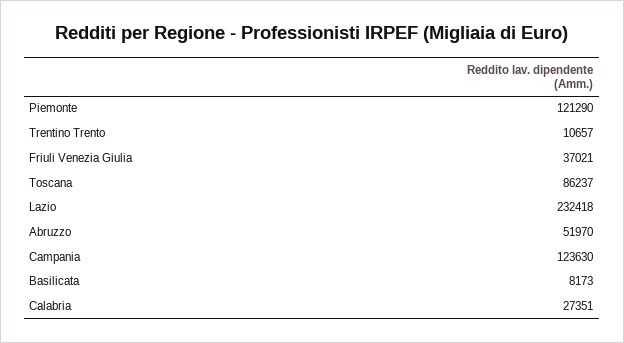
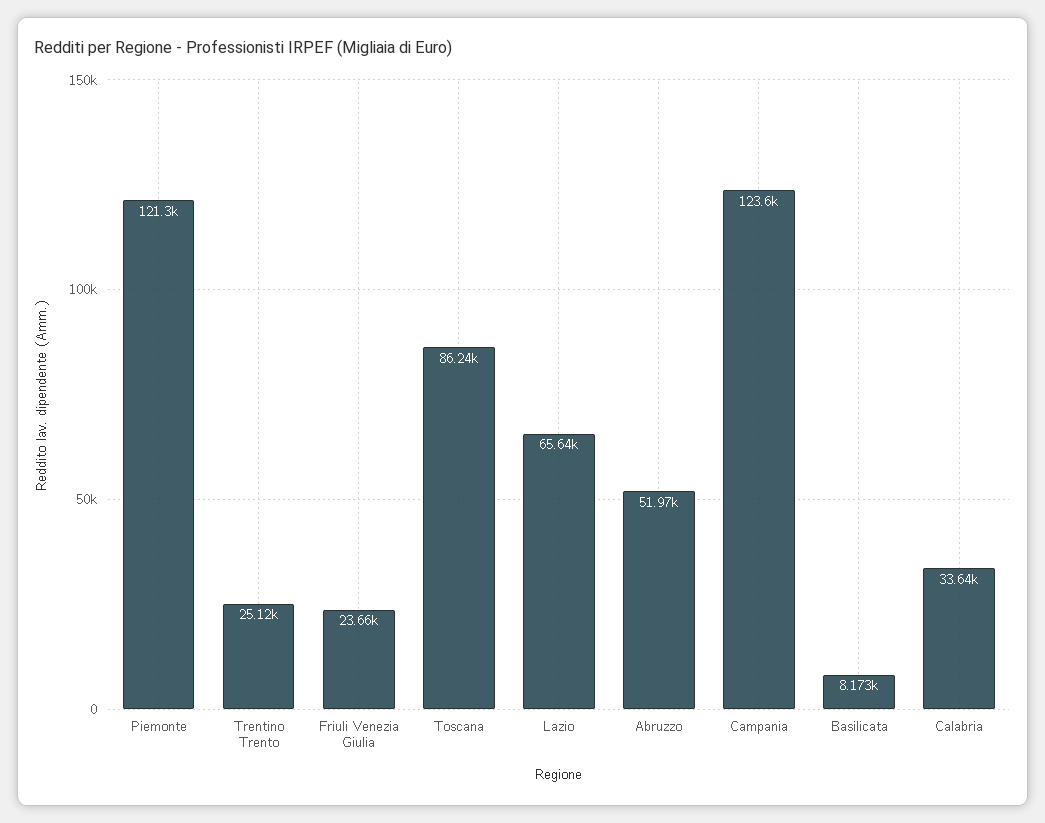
Trentino Trento: 10657 -> 25120
Friuli Venezia Giulia: 37021 -> 23660
Lazio: 232418 -> 65640
Calabria: 27351 -> 33640

